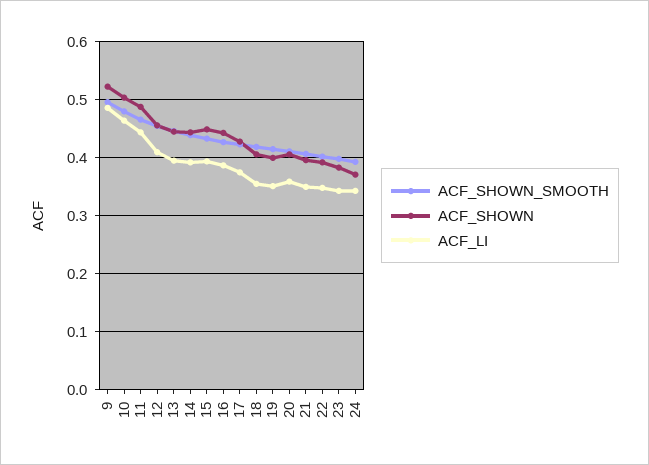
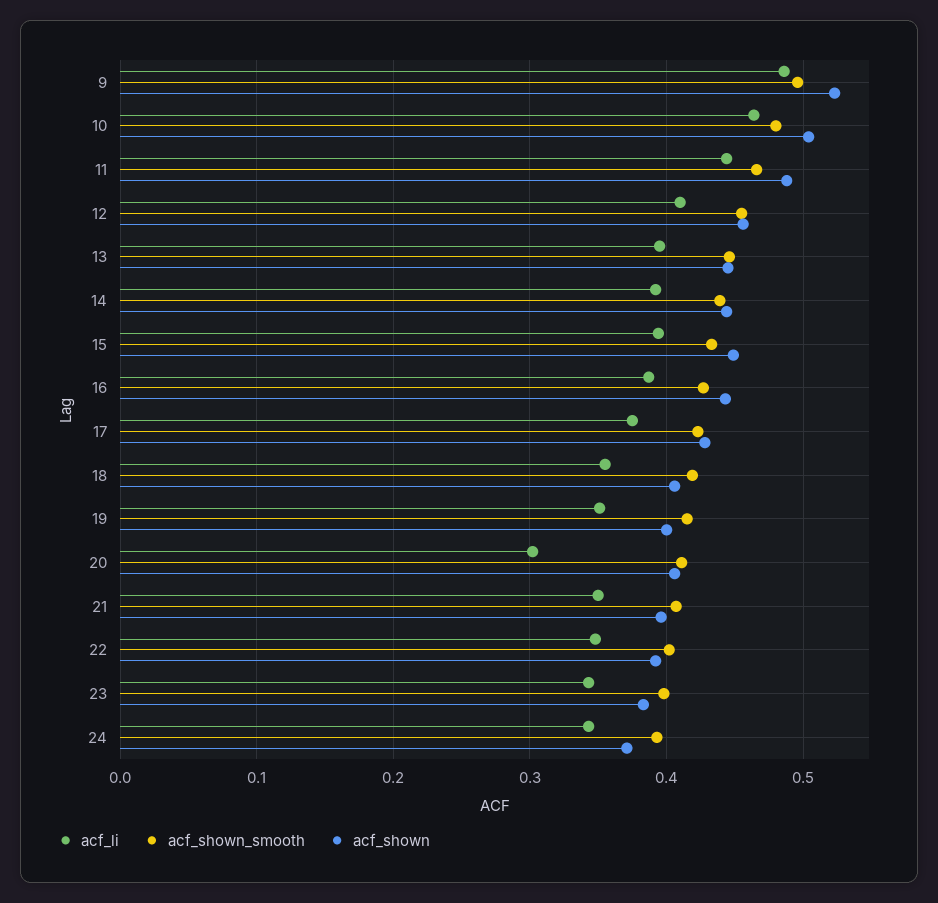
ACF_LI, 20: 0.36 -> 0.3

